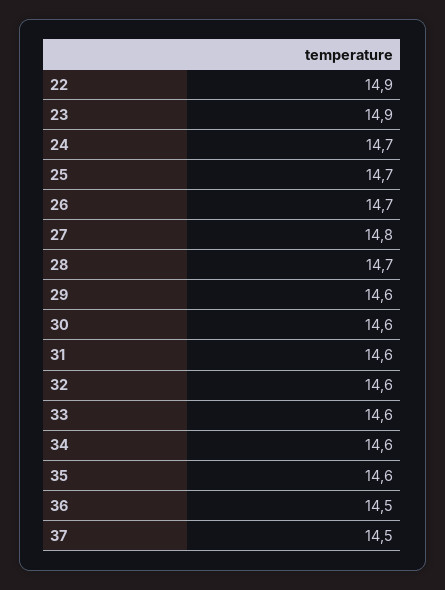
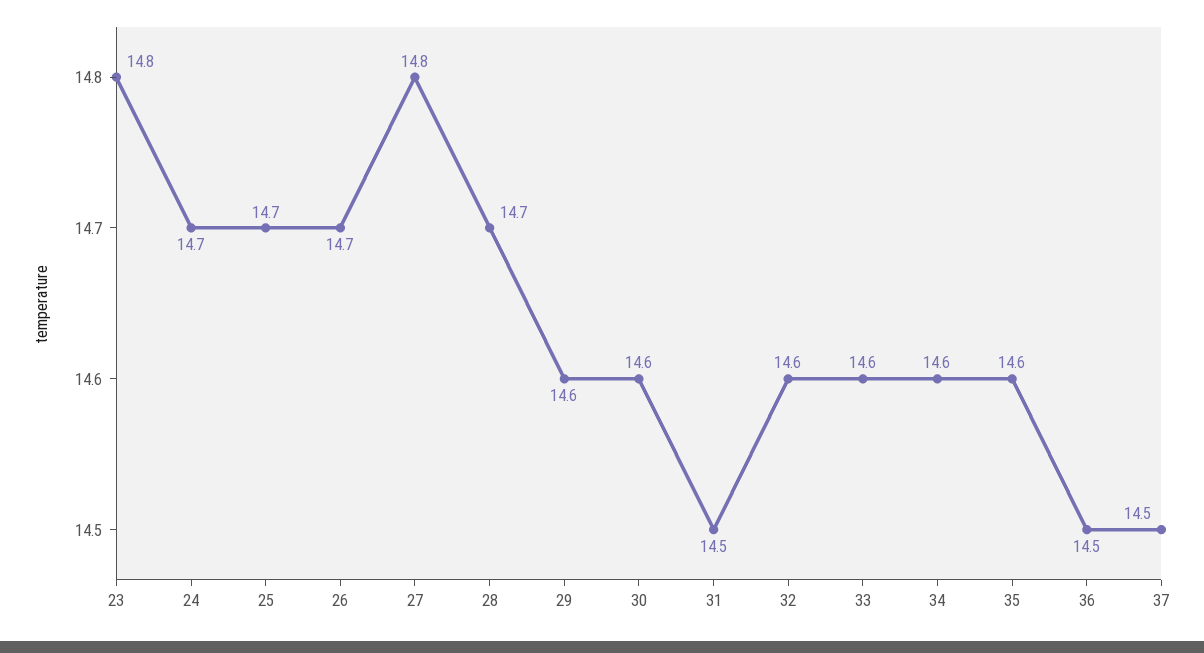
22: 14.9 -> none
23: 14.9 -> 14.8
31: 14.6 -> 14.5

